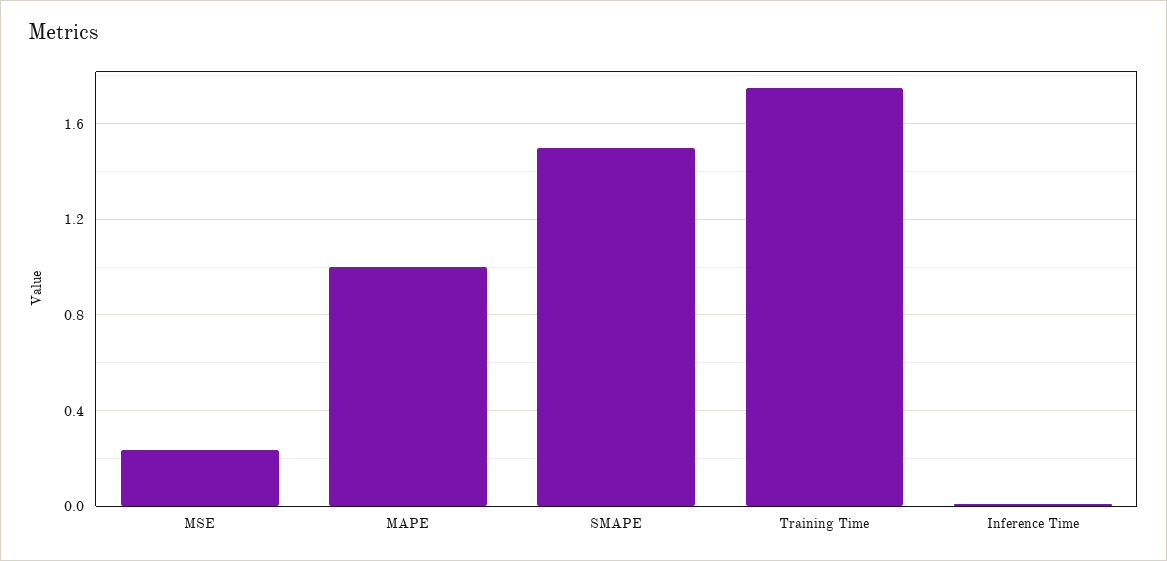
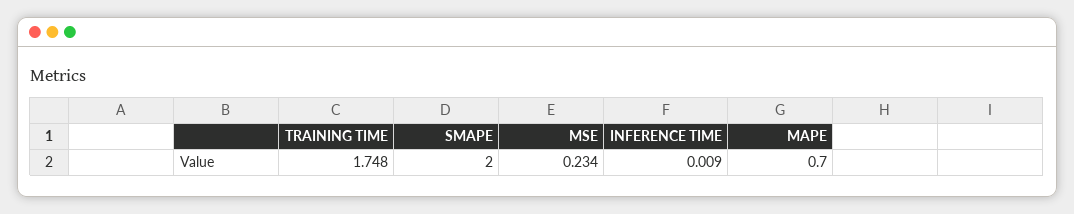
MAPE: 1 -> 0.7
SMAPE: 1.5 -> 2

